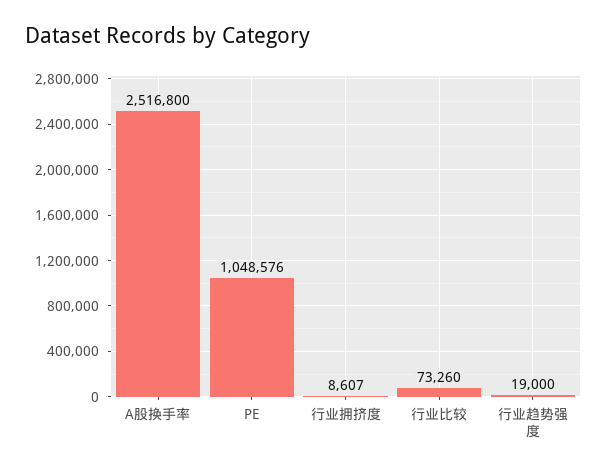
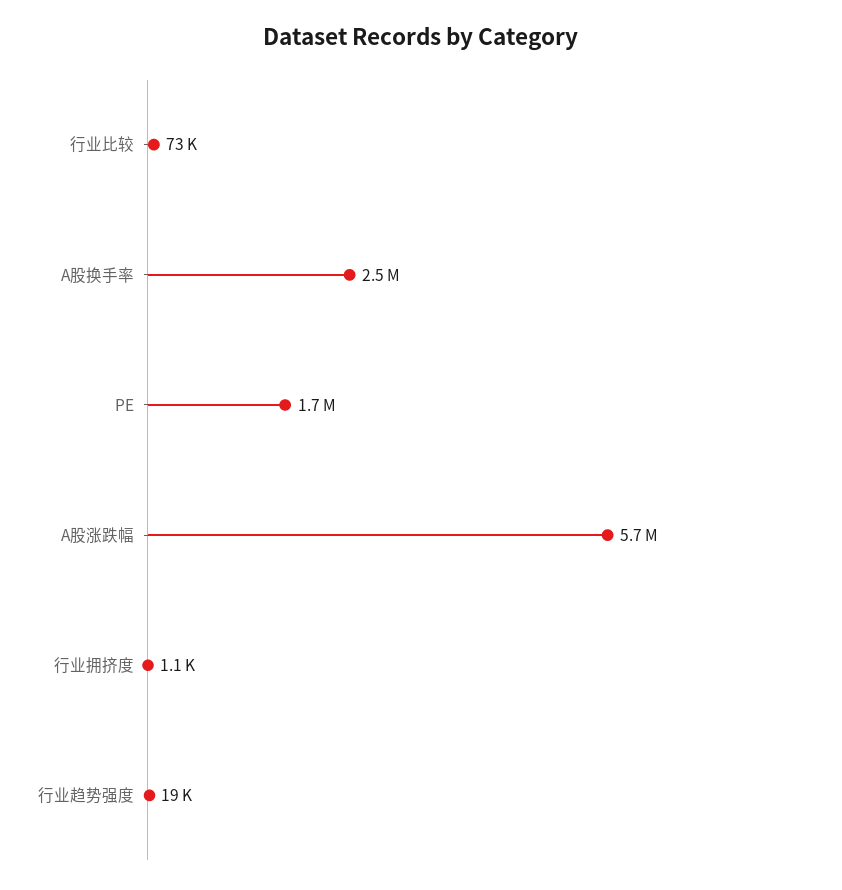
PE: 1048576 -> 1700000
行业拥挤度: 8607 -> 1100
A股涨跌幅: none -> 5700000

